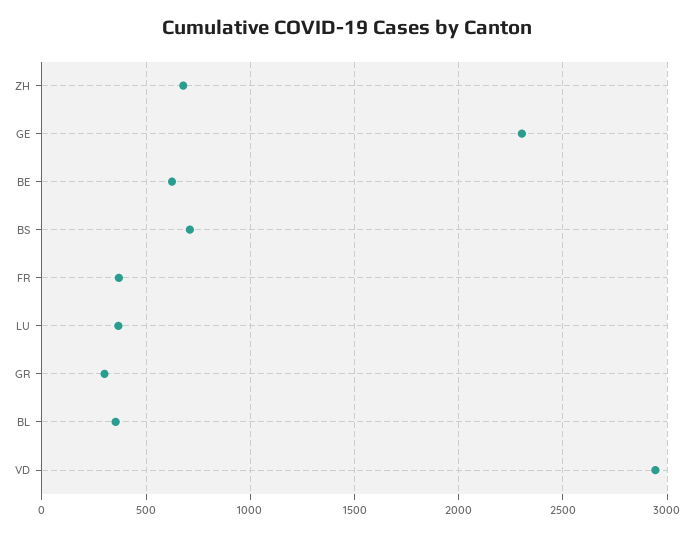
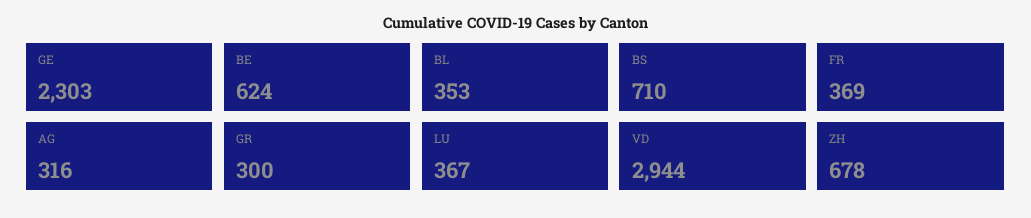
AG: none -> 316

